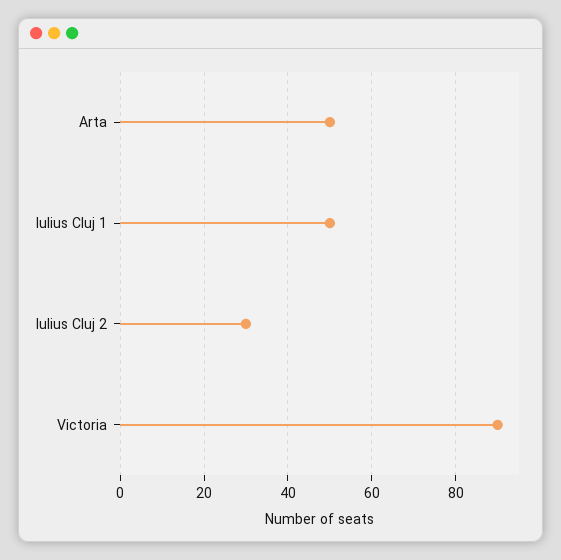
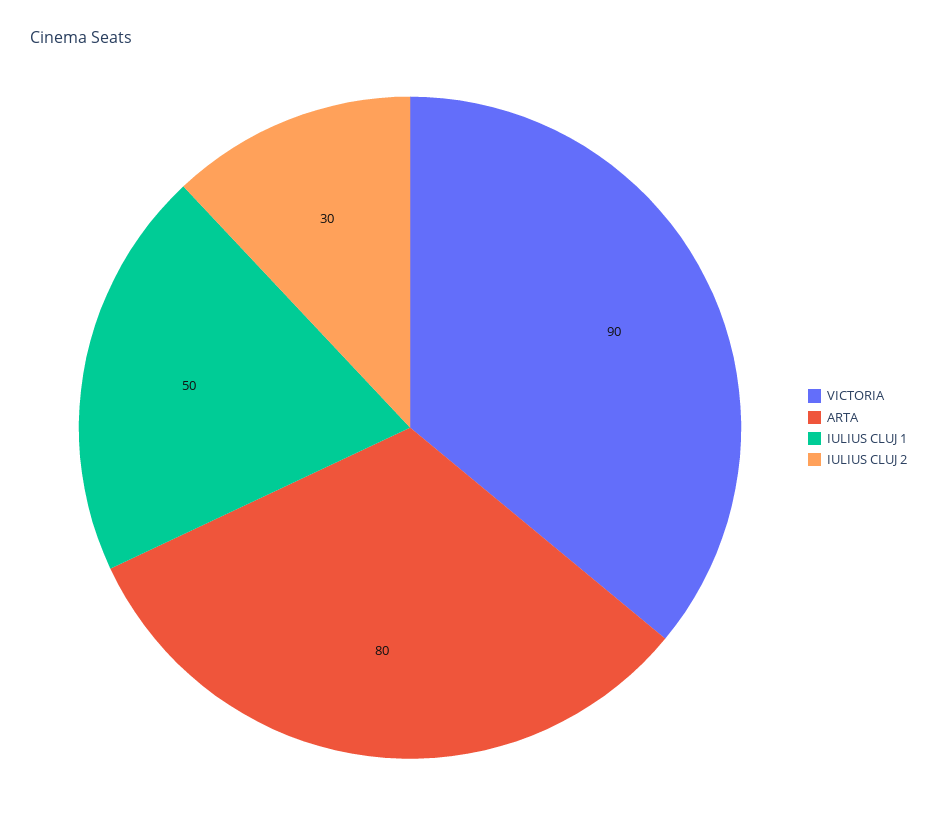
Arta: 50 -> 80

